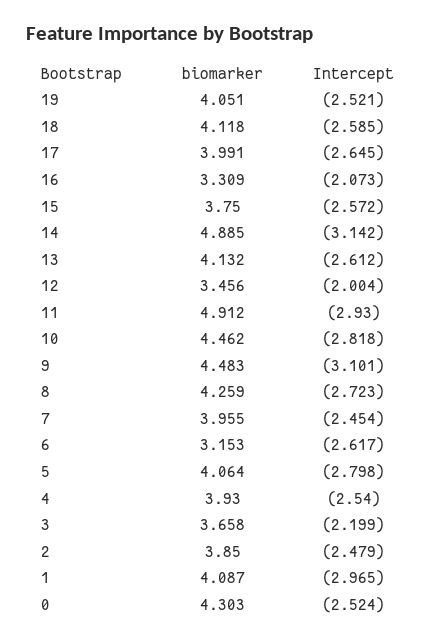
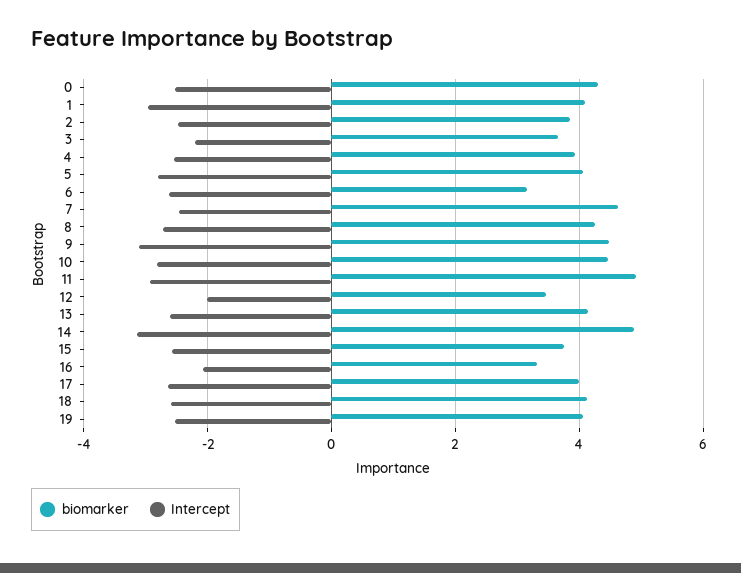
biomarker, 7: 3.955 -> 4.6

